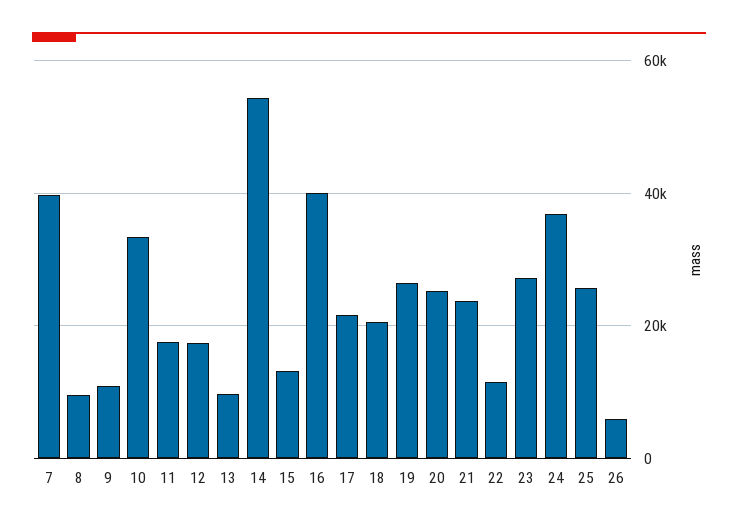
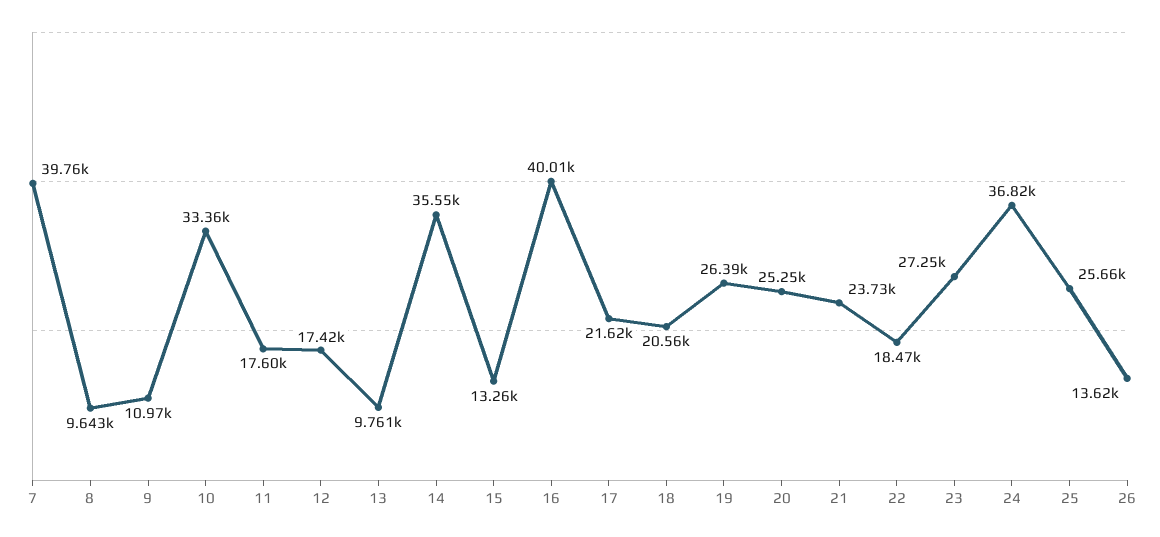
14: 54000 -> 35550
22: 12000 -> 18470
26: 6000 -> 13620

